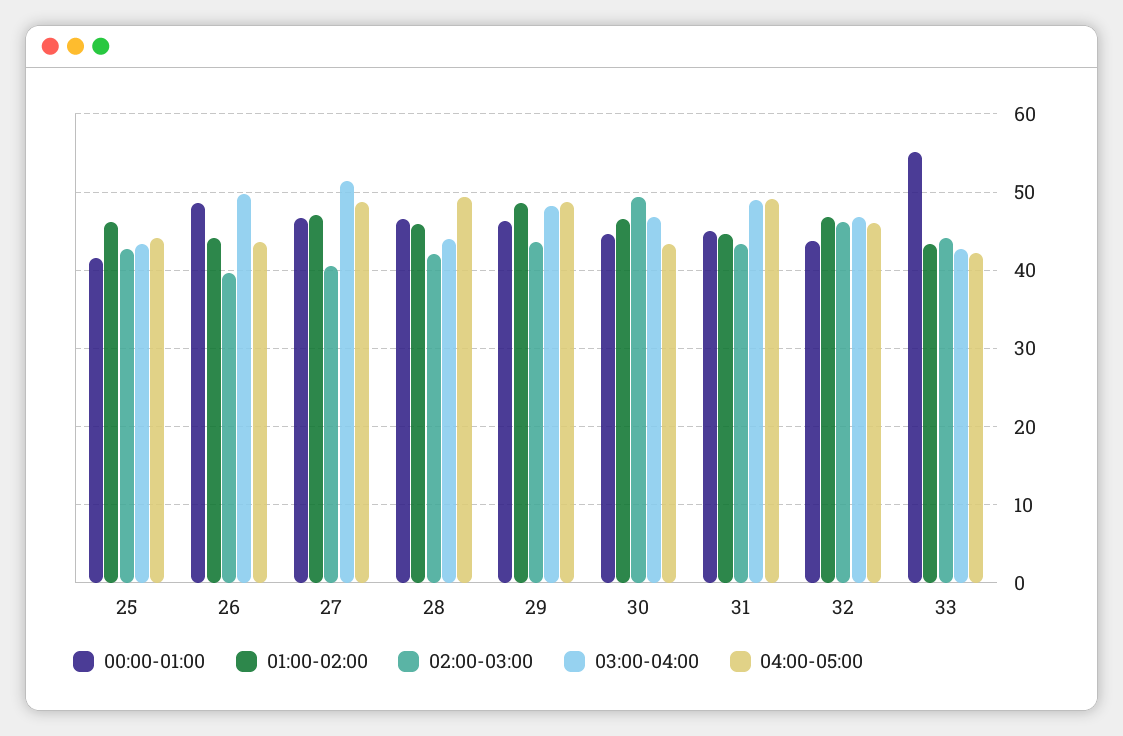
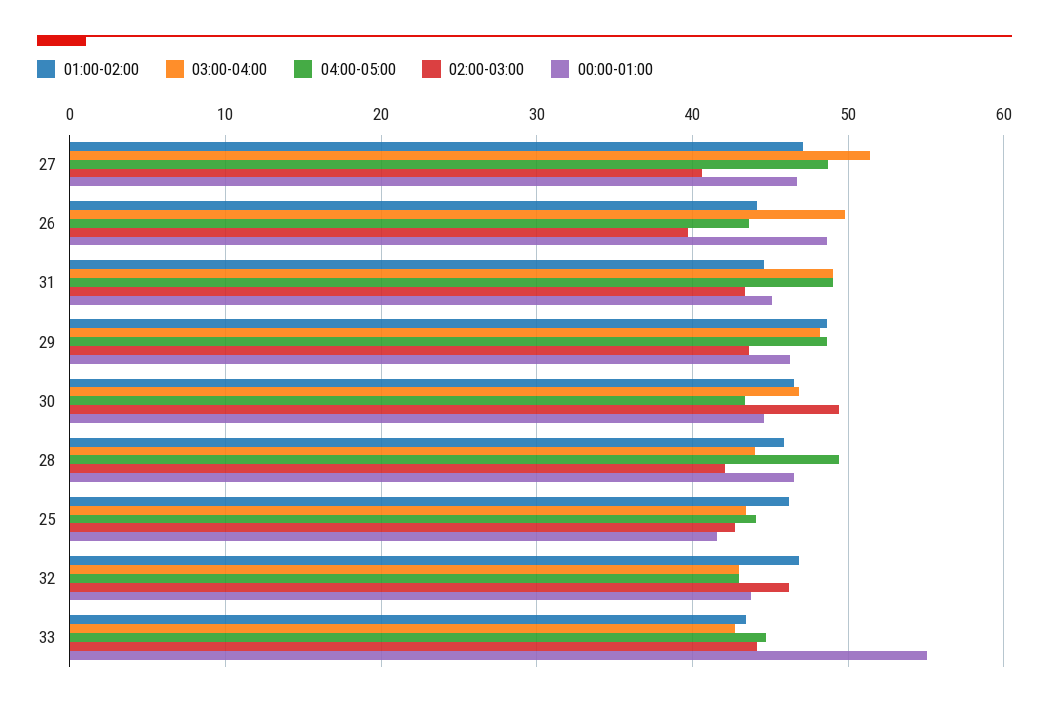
03:00-04:00, 32: 47 -> 43
04:00-05:00, 32: 46 -> 43
04:00-05:00, 33: 42 -> 45

